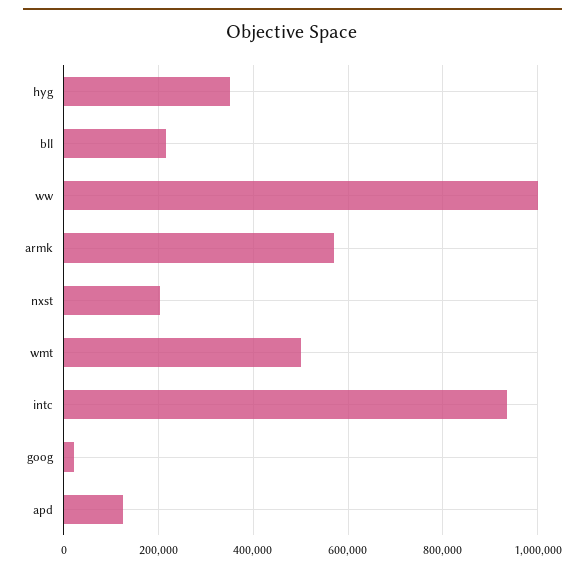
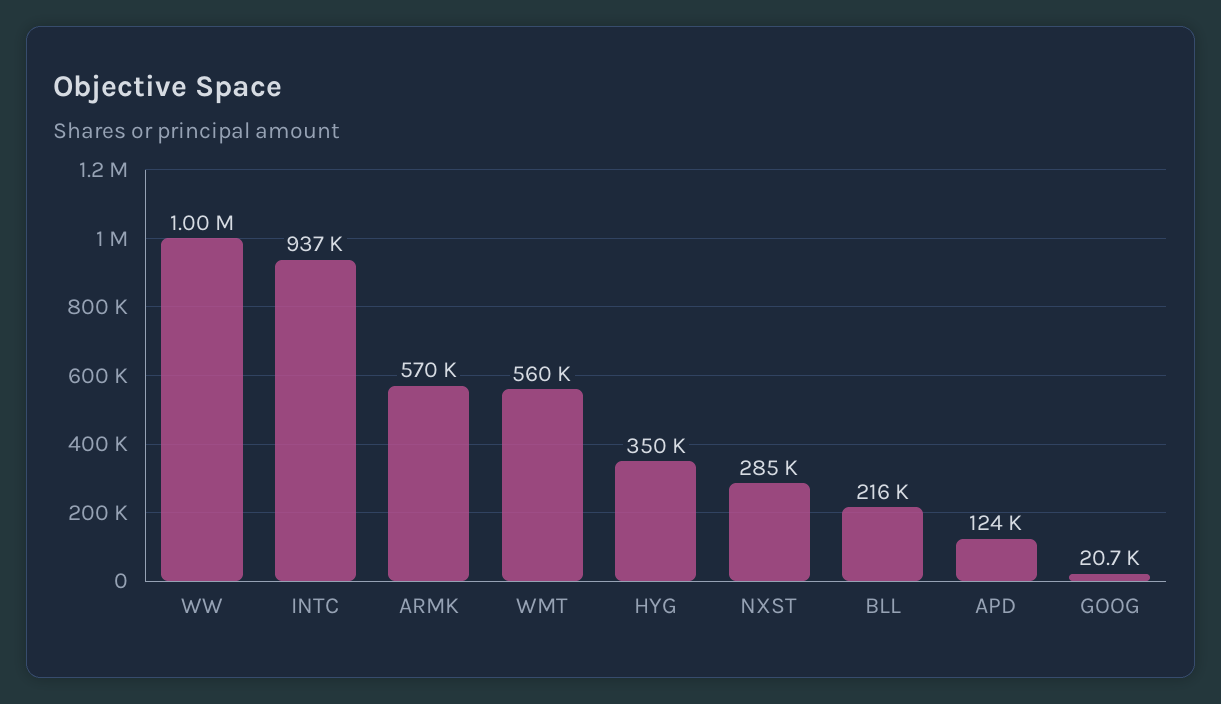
nxst: 200000 -> 285000
wmt: 500000 -> 560000

